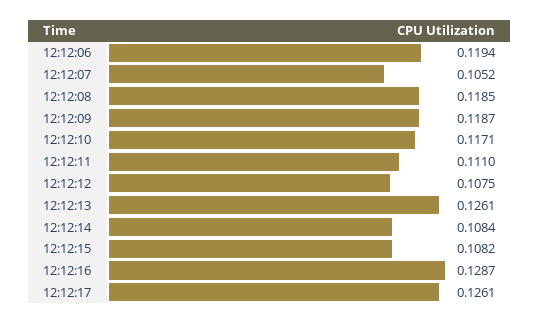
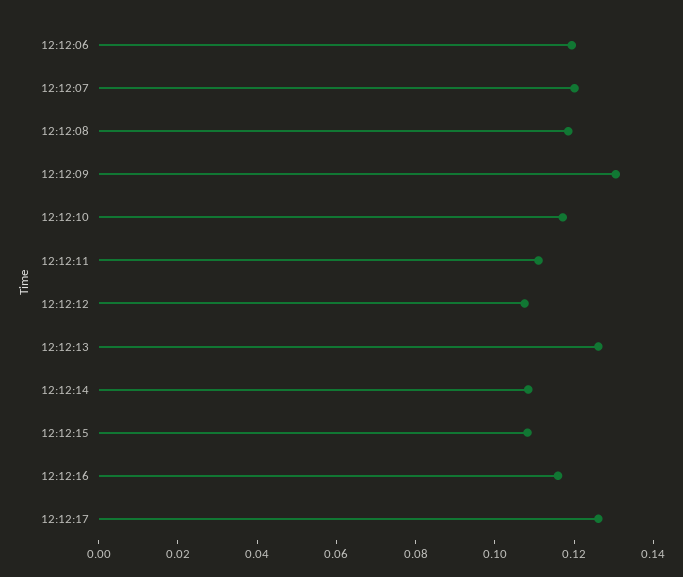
12:12:07: 0.1052 -> 0.12
12:12:09: 0.1187 -> 0.13
12:12:16: 0.1287 -> 0.115

